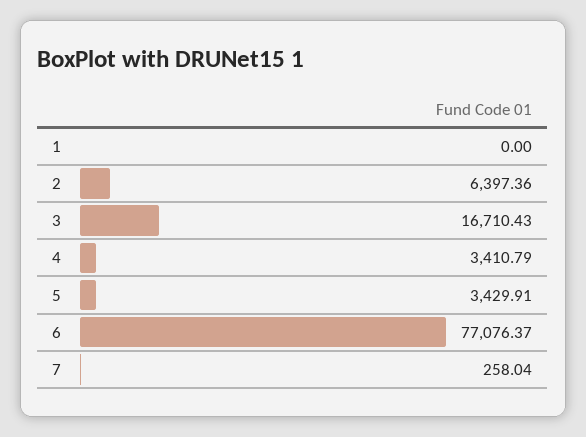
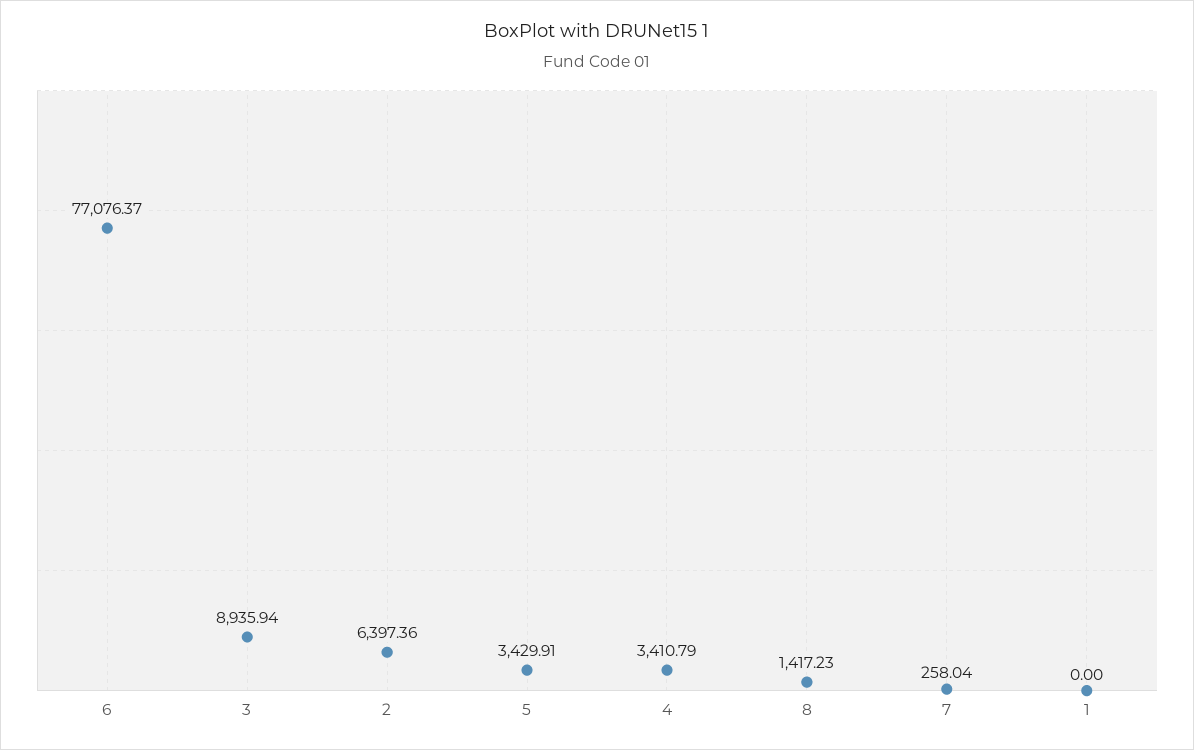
3: 16710.43 -> 8935.94
8: none -> 1417.23

